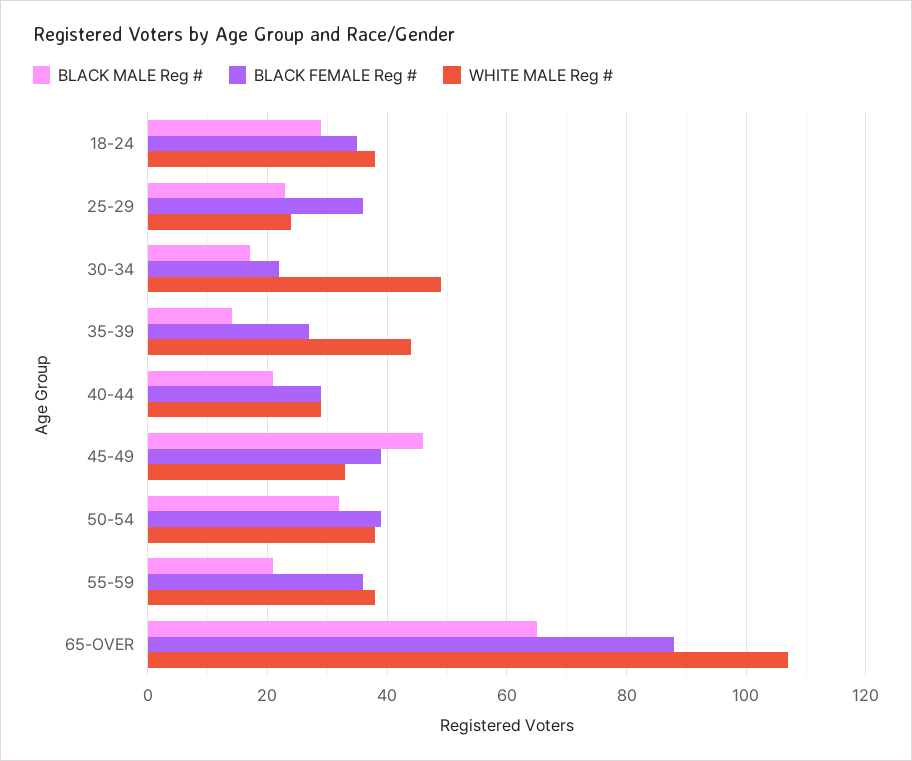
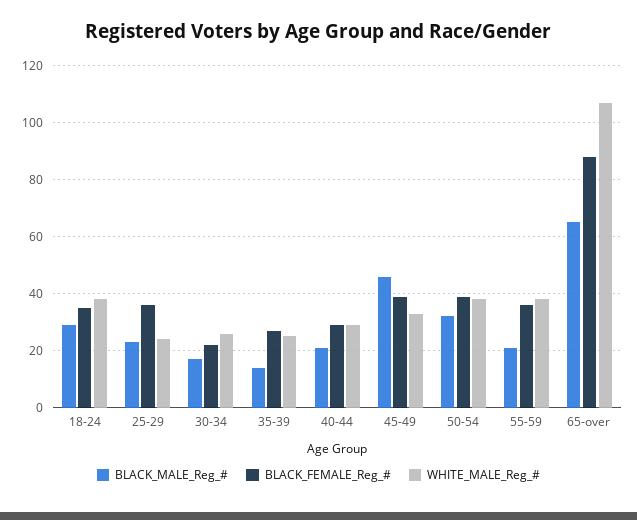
WHITE MALE Reg #, 30-34: 50 -> 25
WHITE MALE Reg #, 35-39: 45 -> 25

